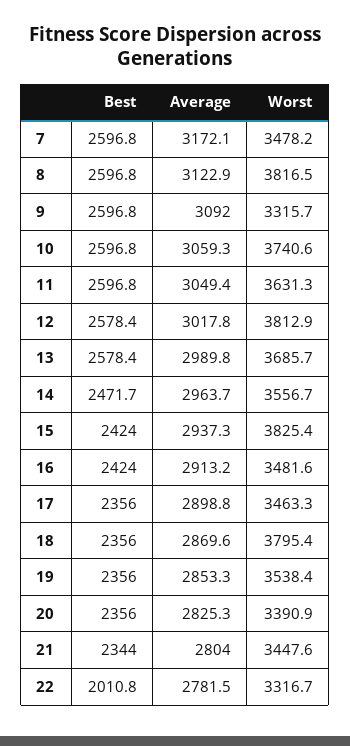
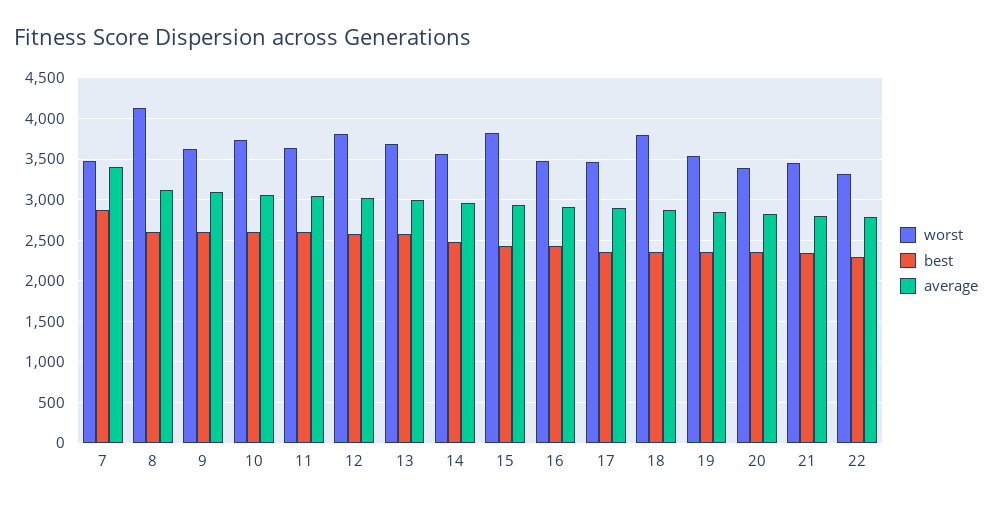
Best, 7: 2596.8 -> 2900
Average, 7: 3172.1 -> 3400
Worst, 8: 3816.5 -> 4100
Worst, 9: 3315.7 -> 3600
Best, 22: 2010.8 -> 2300

